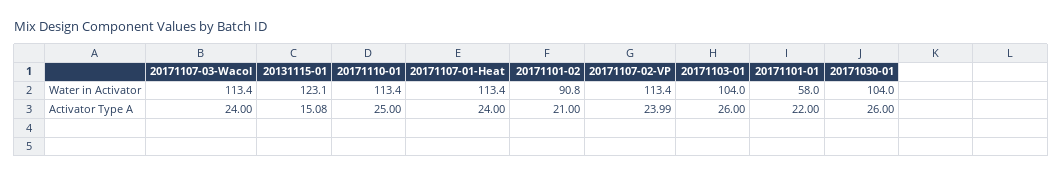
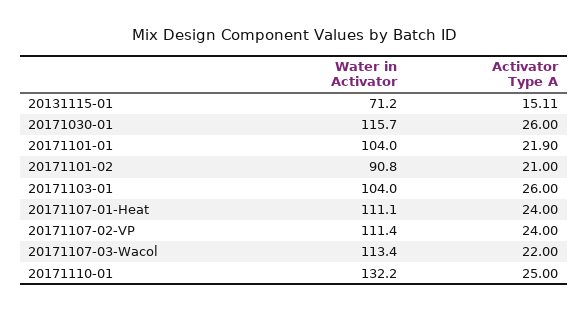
20131115-01, Water in Activator: 123.1 -> 71.2
20171110-01, Water in Activator: 113.4 -> 132.2
20171107-01-Heat, Water in Activator: 113.4 -> 111.1
20171107-02-VP, Water in Activator: 113.4 -> 111.4
20171101-01, Water in Activator: 58 -> 104
20171030-01, Water in Activator: 104 -> 115.7
20171107-03-Wacol, Activator Type A: 24 -> 22
20131115-01, Activator Type A: 15.08 -> 15.11
20171107-02-VP, Activator Type A: 23.99 -> 24
20171101-01, Activator Type A: 22 -> 21.9

